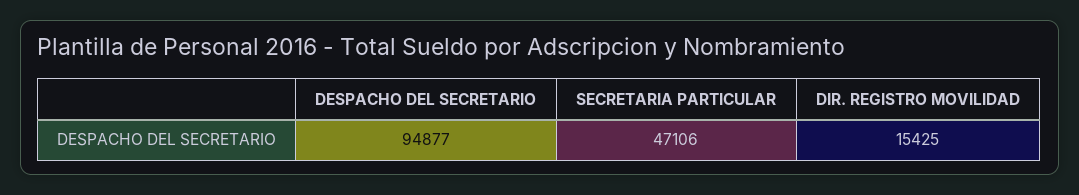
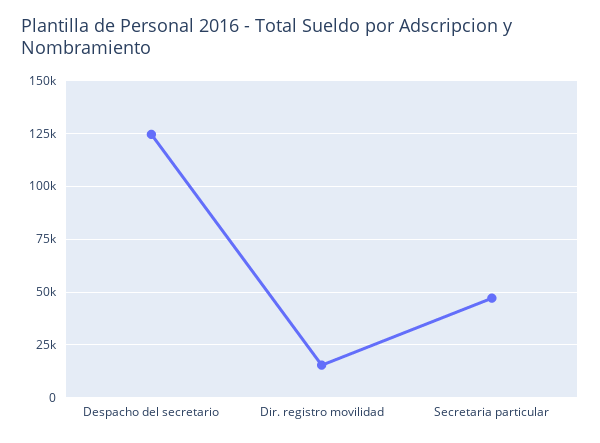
DESPACHO DEL SECRETARIO: 94877 -> 125000

